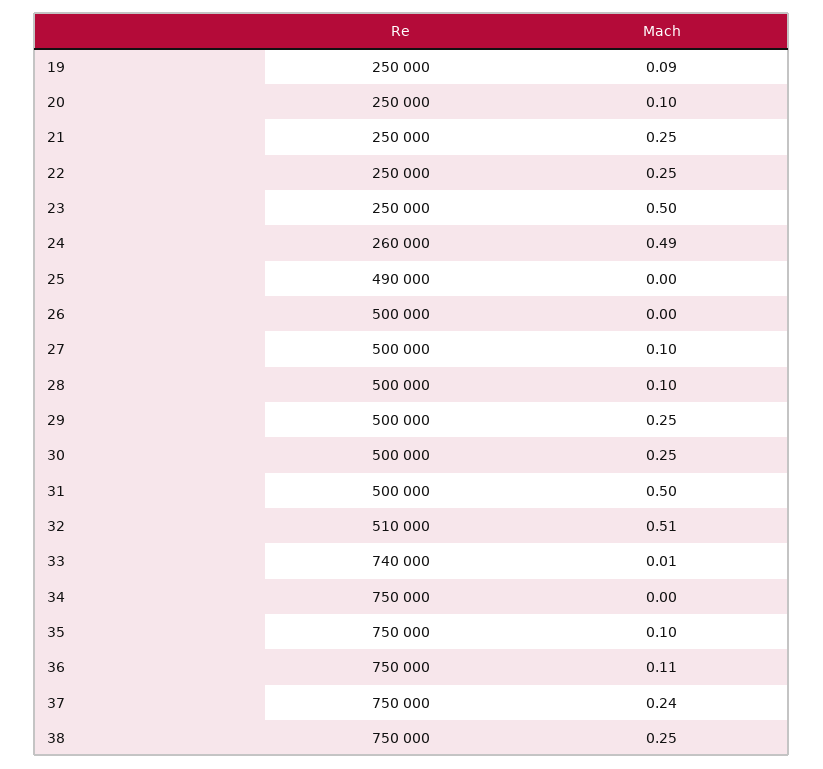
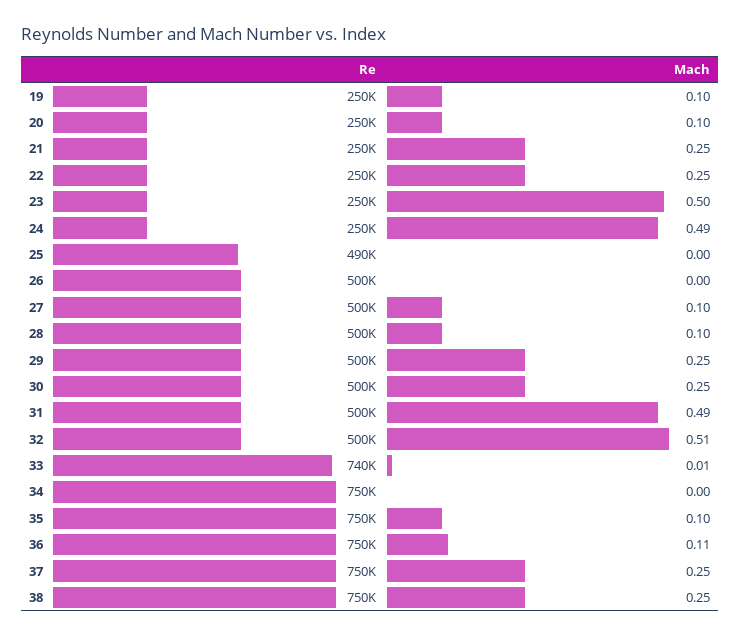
Mach, 19: 0.09 -> 0.1
Re, 24: 260000 -> 250000
Mach, 31: 0.5 -> 0.49
Re, 32: 510000 -> 500000
Mach, 37: 0.24 -> 0.25

